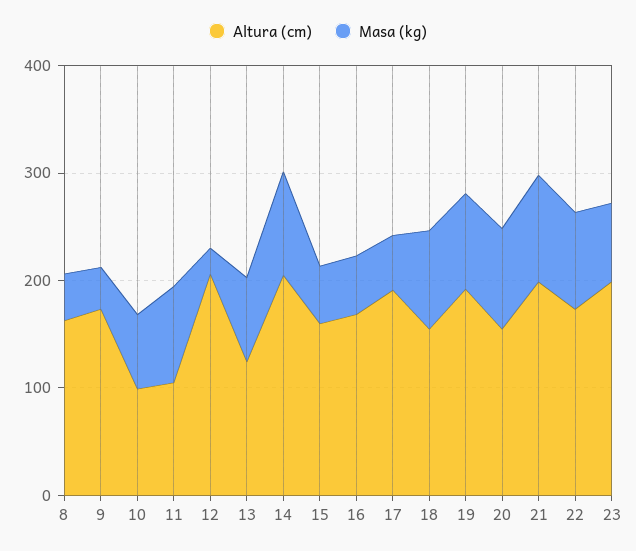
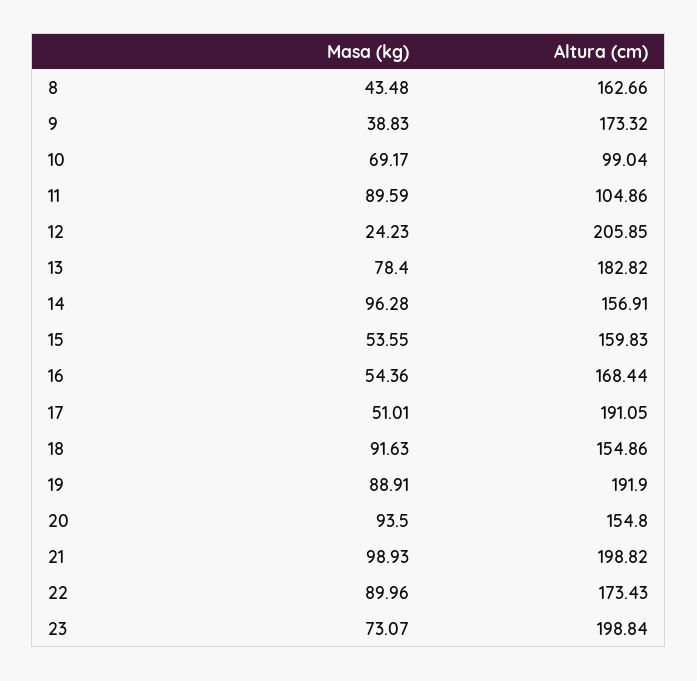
Altura (cm), 13: 120 -> 182.82
Altura (cm), 14: 200 -> 156.91

